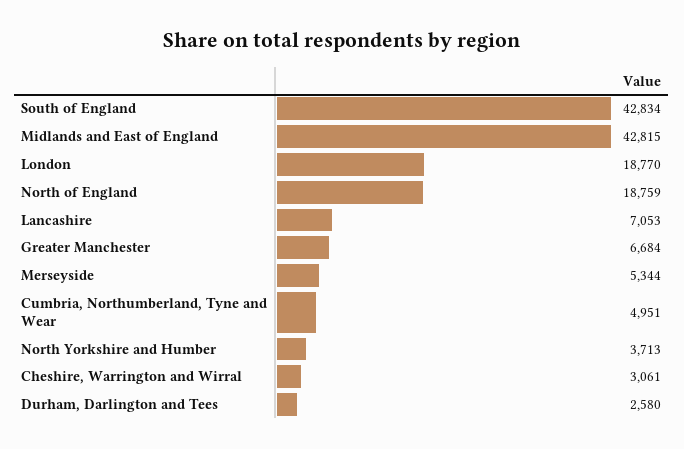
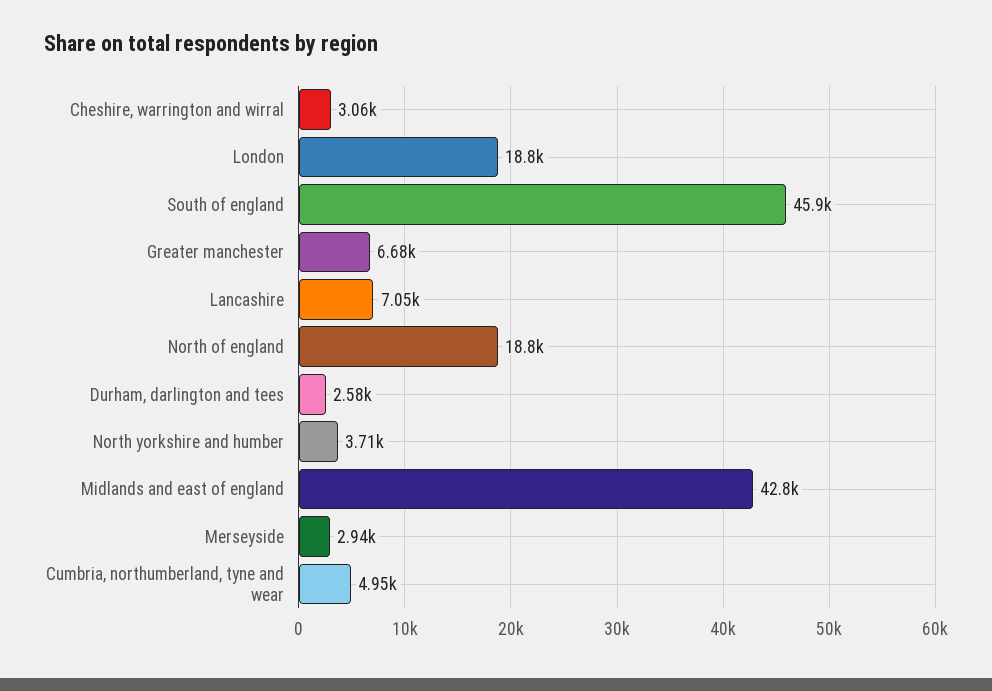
South of England: 42834 -> 45900
Merseyside: 5344 -> 2940

